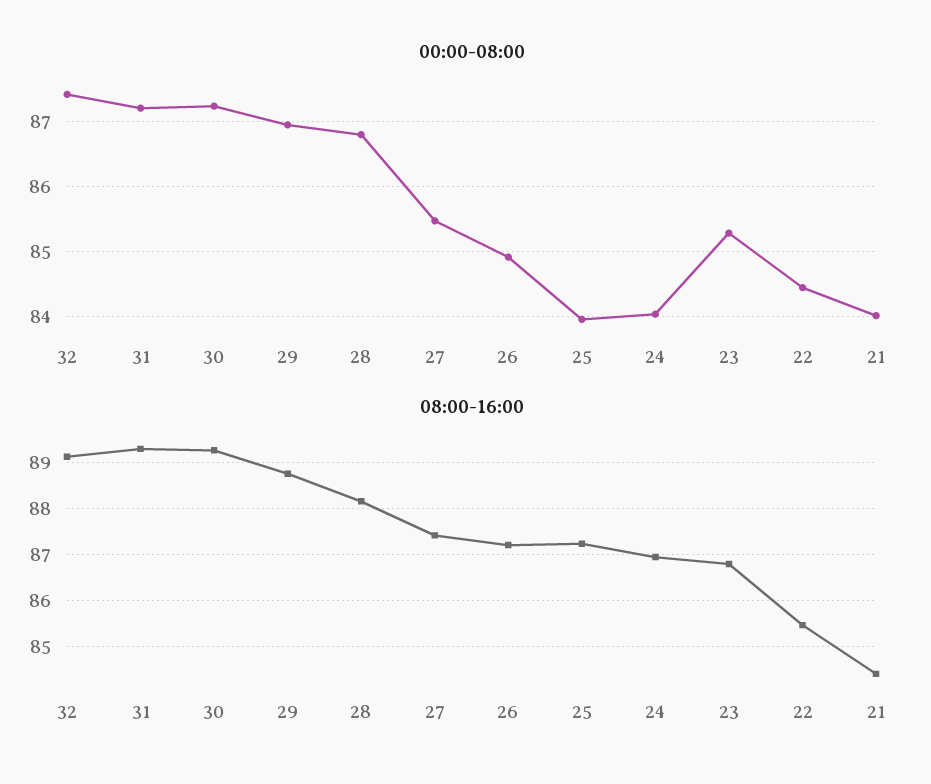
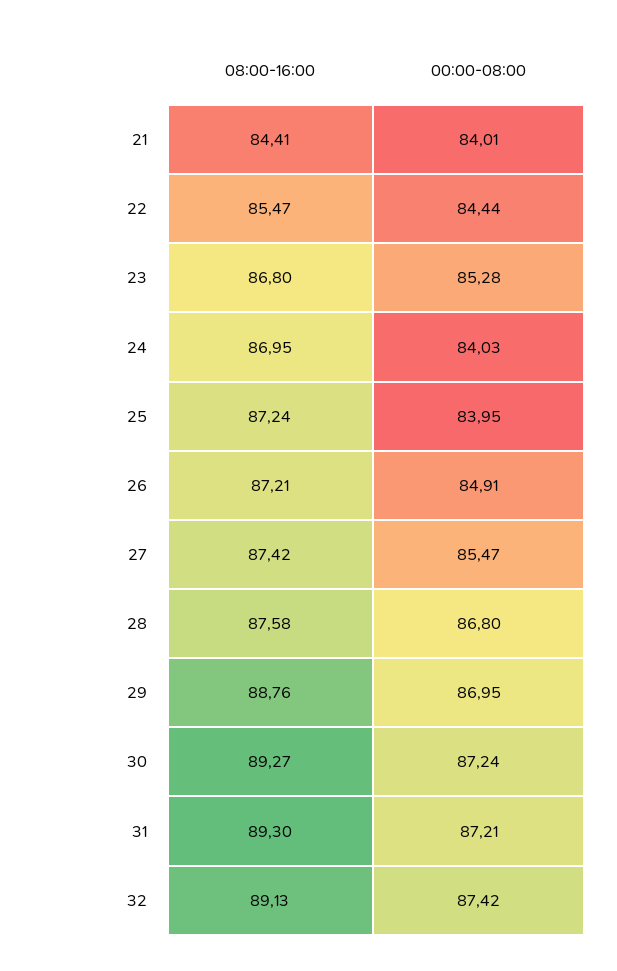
08:00-16:00, 28: 88.2 -> 87.58

